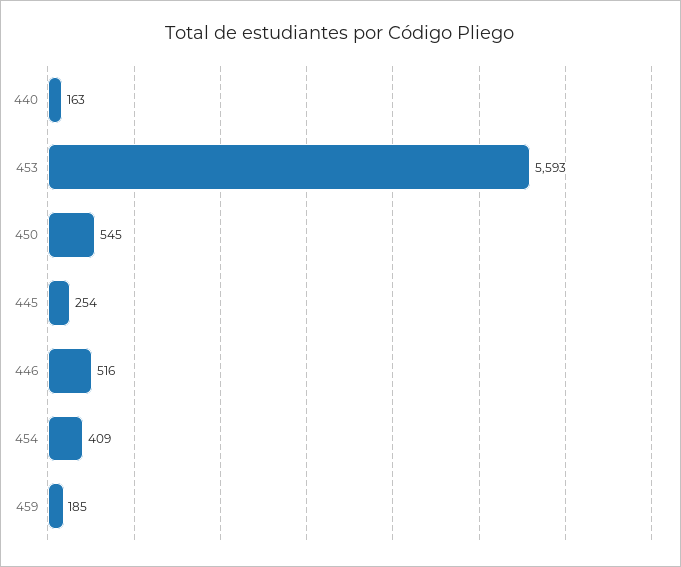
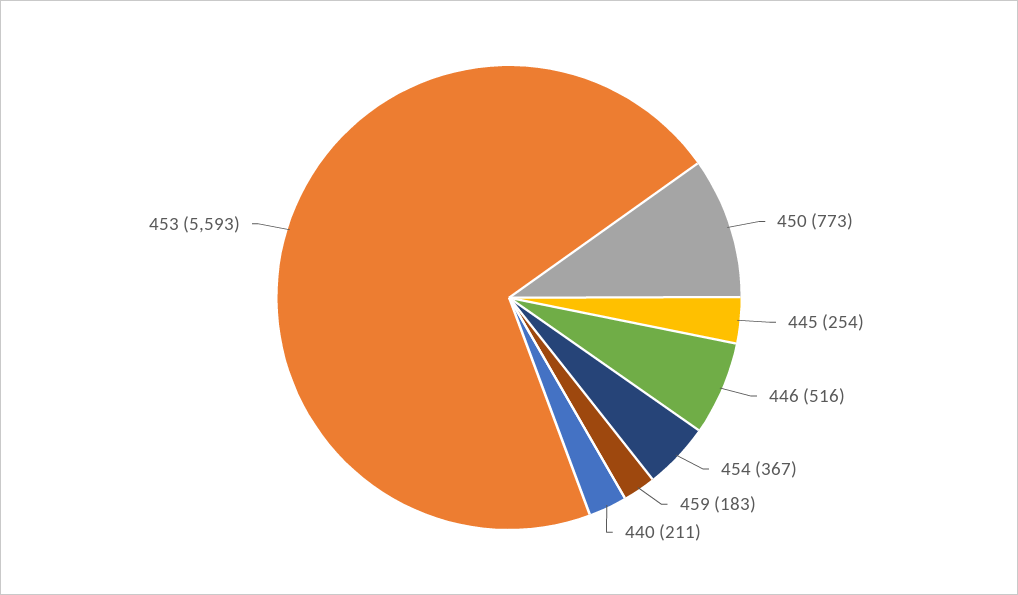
440: 163 -> 211
450: 545 -> 773
454: 409 -> 367
459: 185 -> 183

